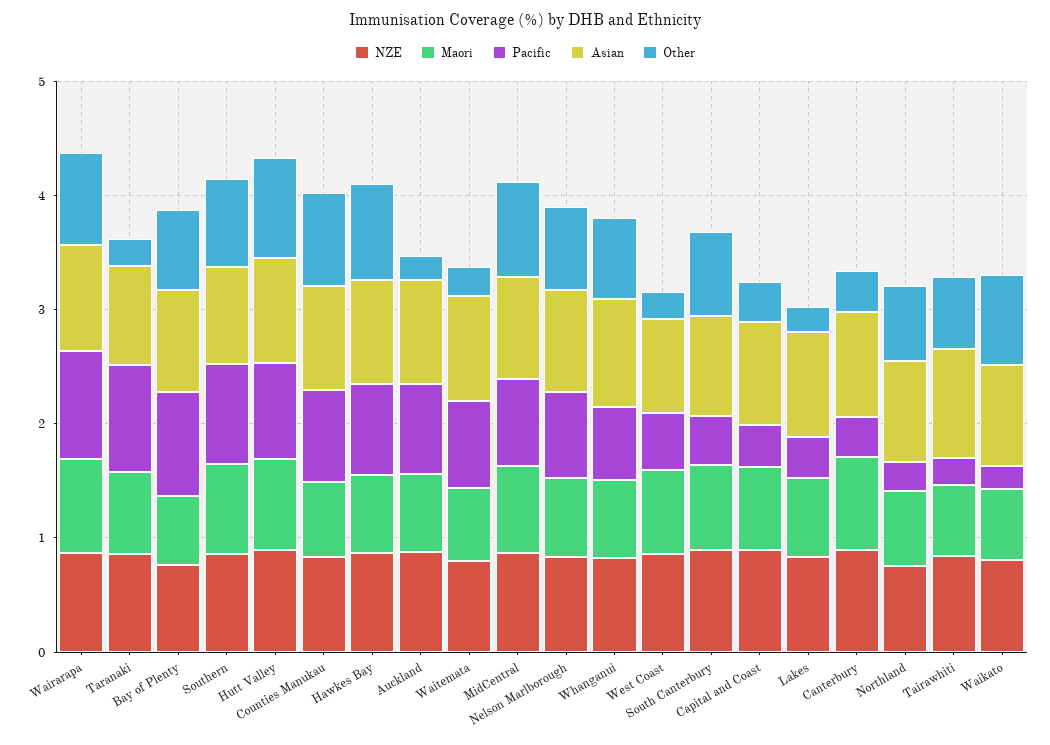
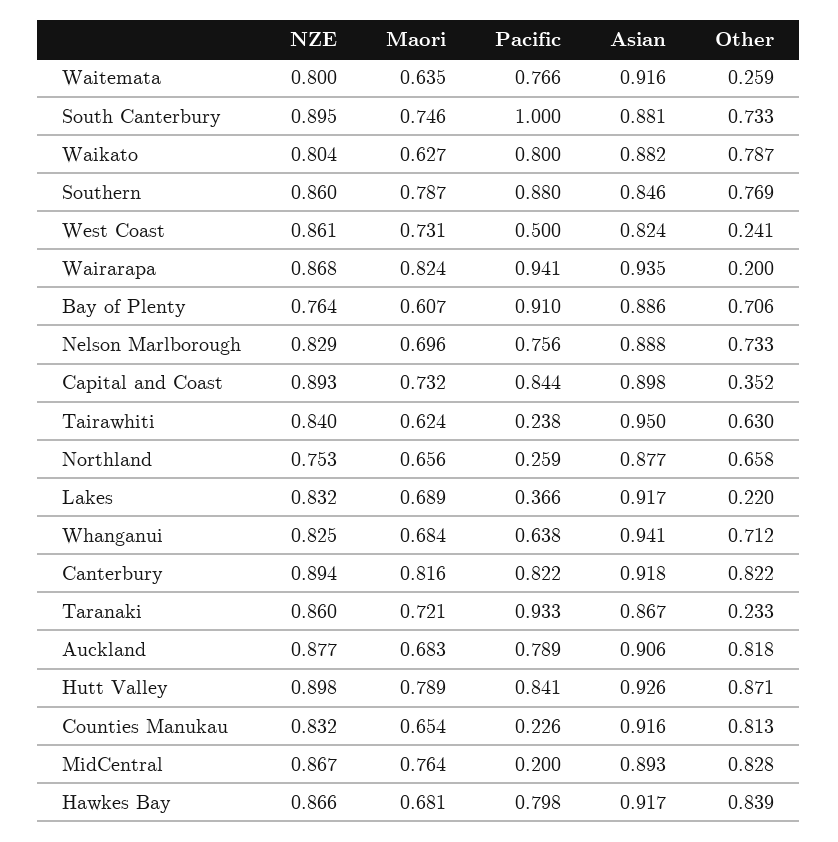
Other, Wairarapa: 0.8 -> 0.2
Pacific, Counties Manukau: 0.8 -> 0.226
Other, Auckland: 0.2 -> 0.818
Pacific, MidCentral: 0.8 -> 0.2
Pacific, South Canterbury: 0.4 -> 1
Pacific, Capital and Coast: 0.4 -> 0.844
Pacific, Canterbury: 0.4 -> 0.822
Other, Canterbury: 0.4 -> 0.822
Pacific, Waikato: 0.2 -> 0.8

